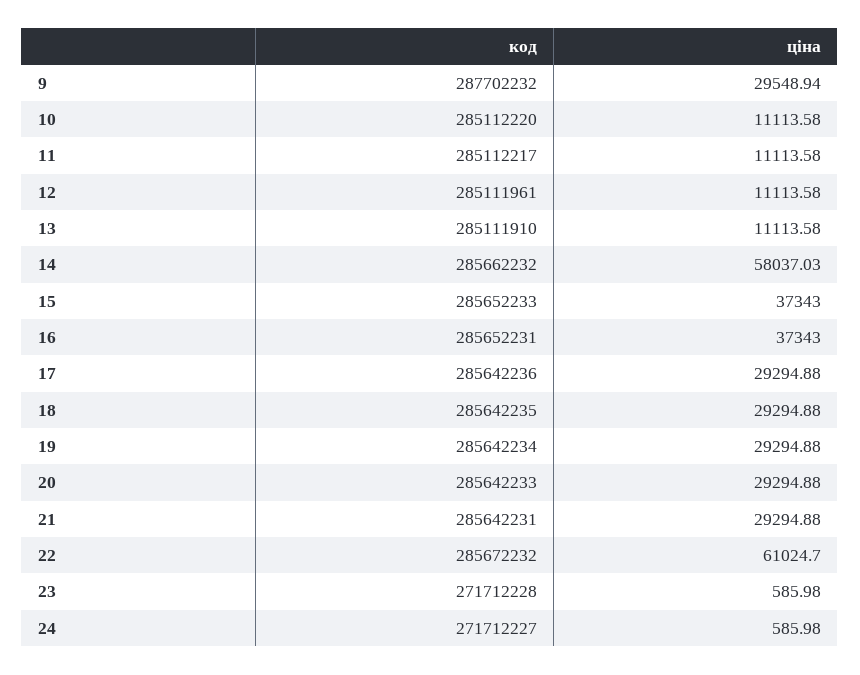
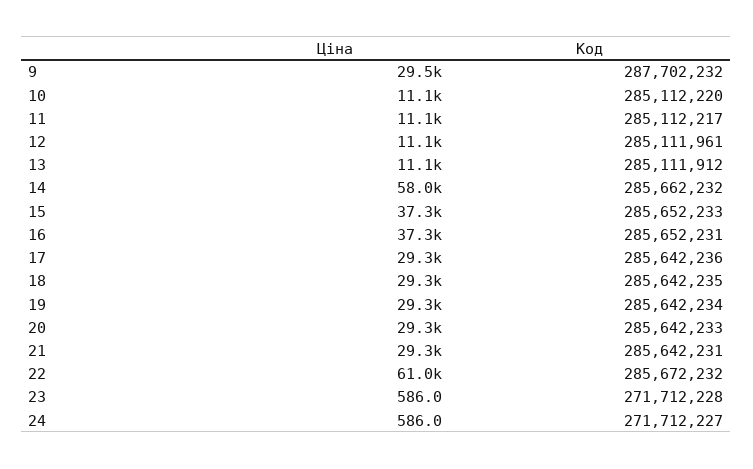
код, 13: 285111910 -> 285111912

